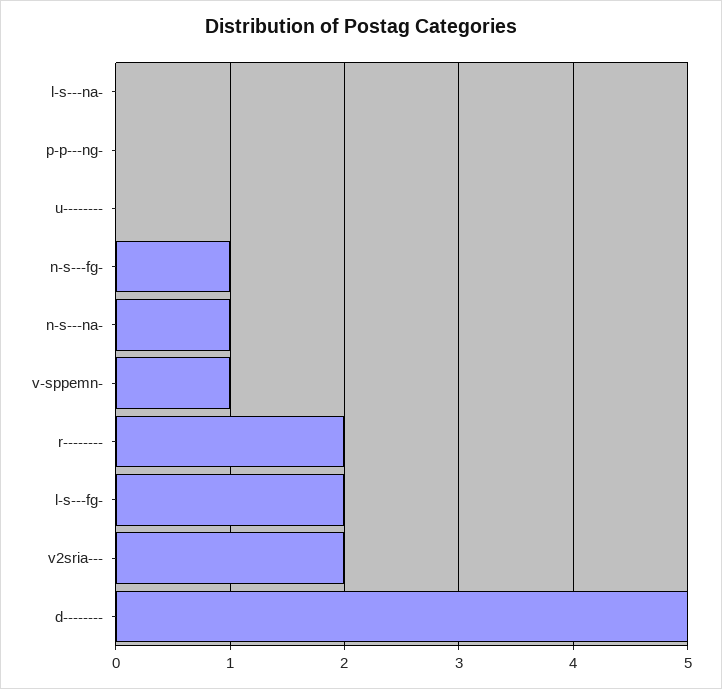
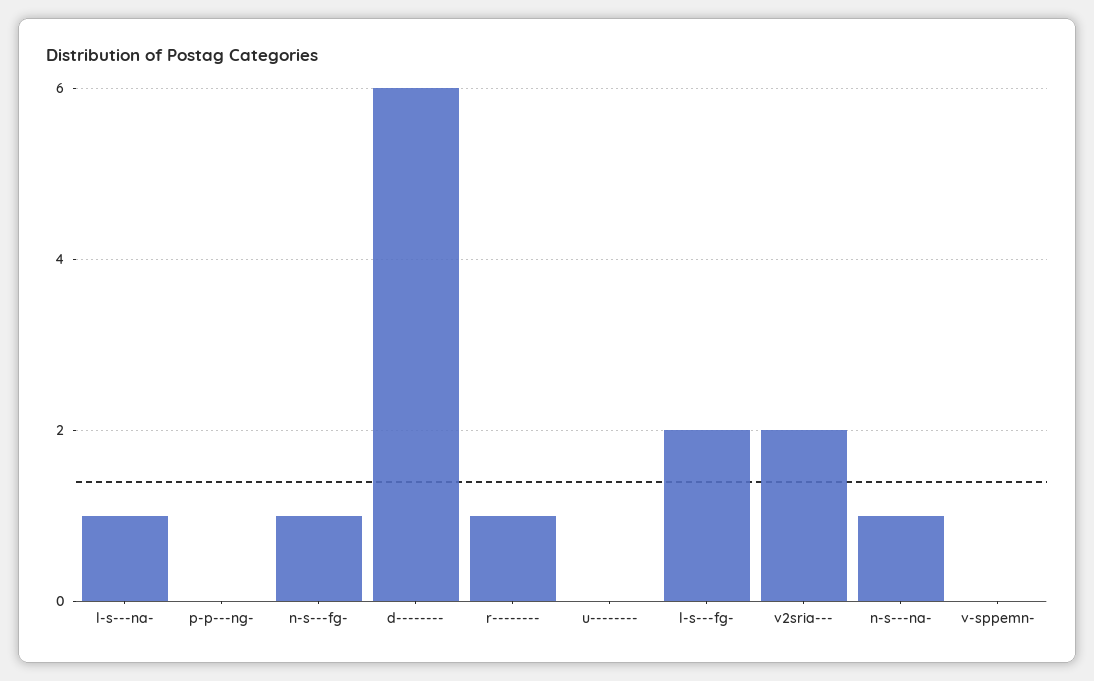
l-s---na-: 0 -> 1
v-sppemn-: 1 -> 0
r--------: 2 -> 1
d--------: 5 -> 6

